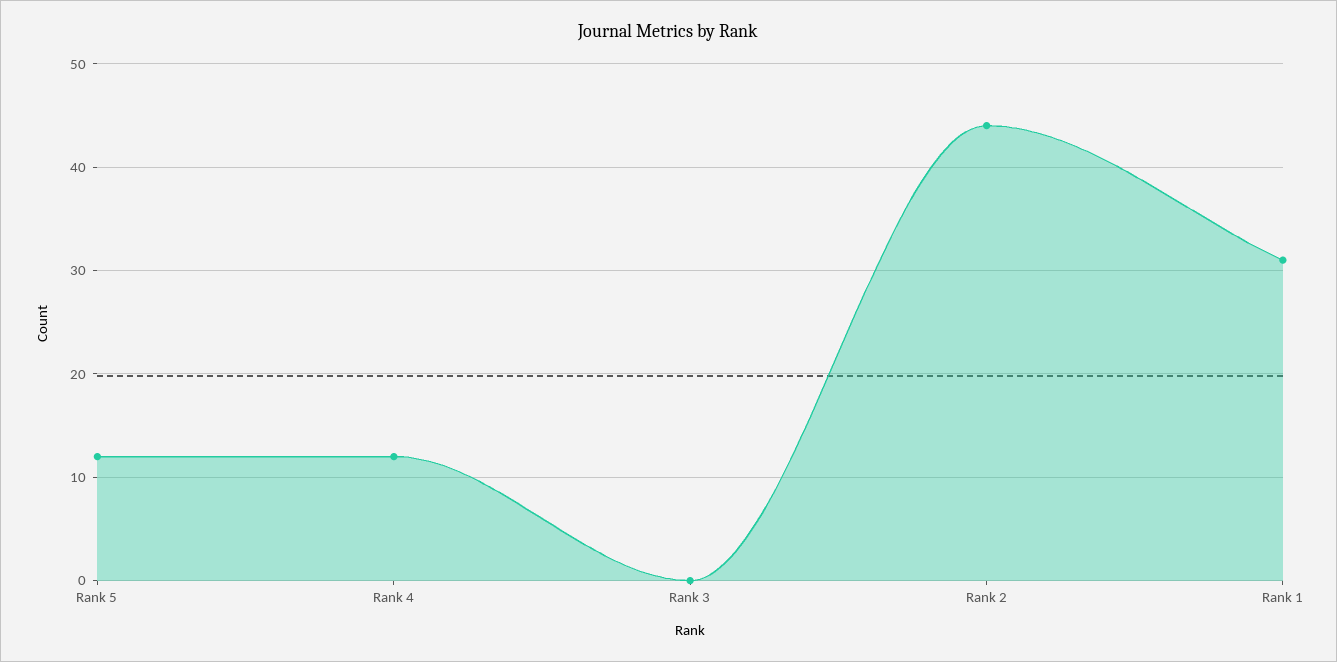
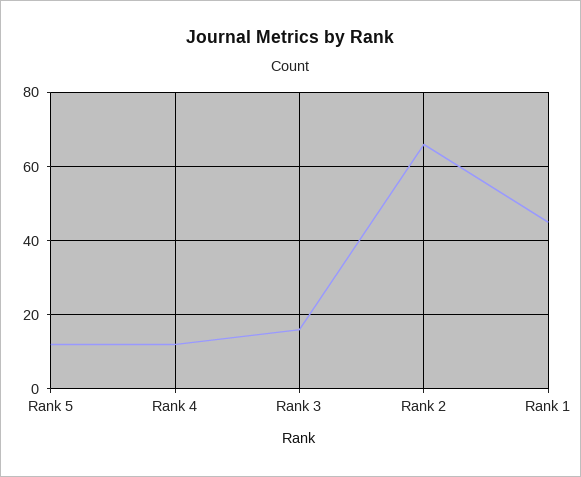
Rank 3: 0 -> 15
Rank 2: 44 -> 65
Rank 1: 31 -> 45

